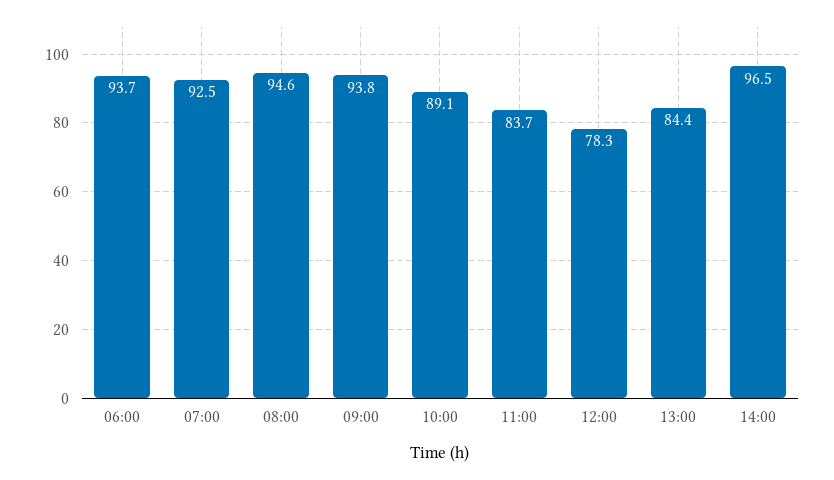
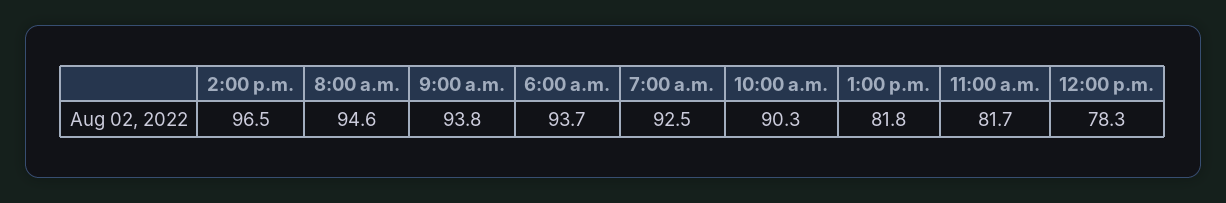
10:00: 89.1 -> 90.3
11:00: 83.7 -> 81.7
13:00: 84.4 -> 81.8

